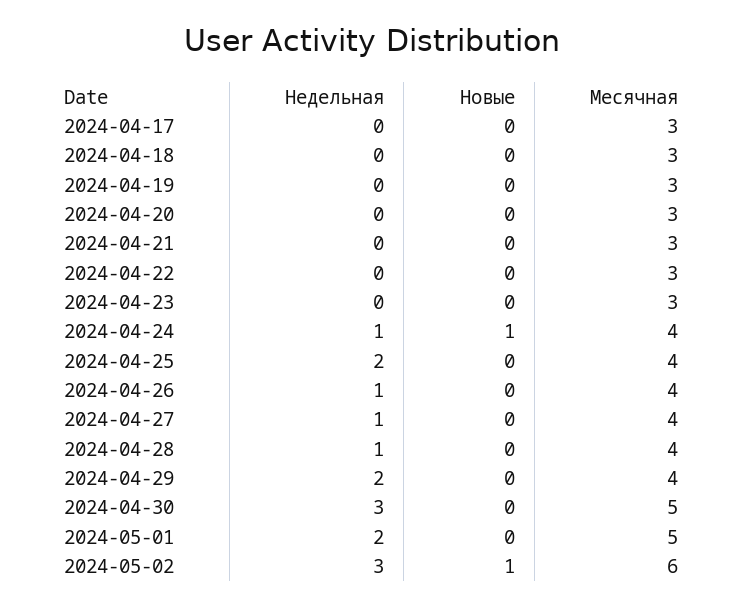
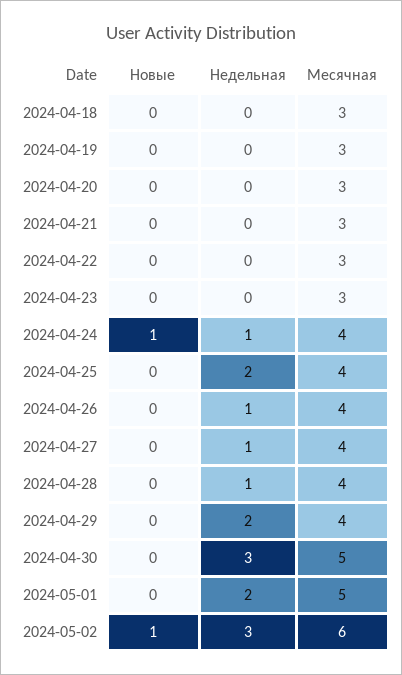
Недельная, 2024-04-17: 0 -> none
Новые, 2024-04-17: 0 -> none
Месячная, 2024-04-17: 3 -> none

